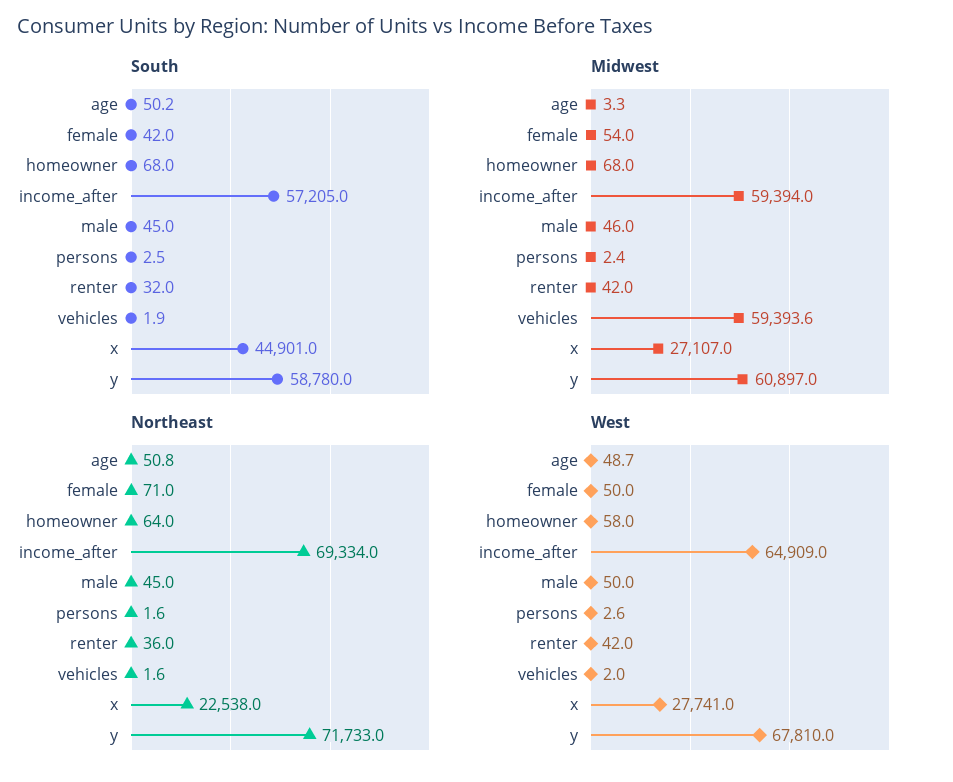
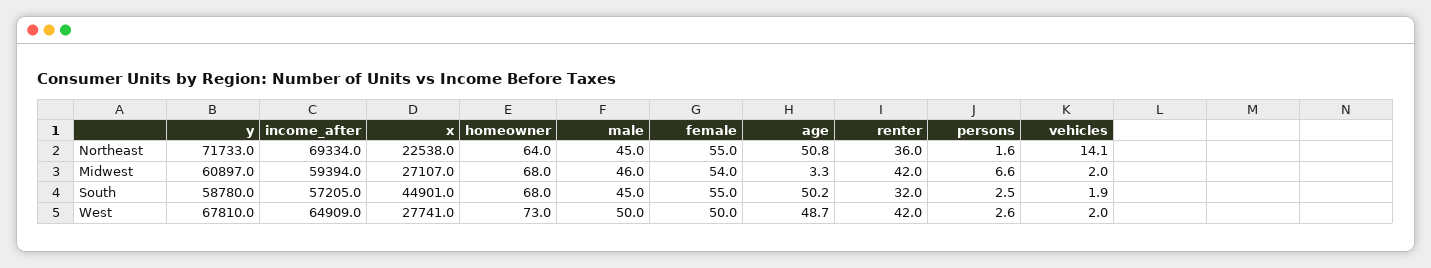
South, female: 42 -> 55
Midwest, persons: 2.4 -> 6.6
Midwest, vehicles: 59393.6 -> 2
Northeast, female: 71 -> 55
Northeast, vehicles: 1.6 -> 14.1
West, homeowner: 58 -> 73

